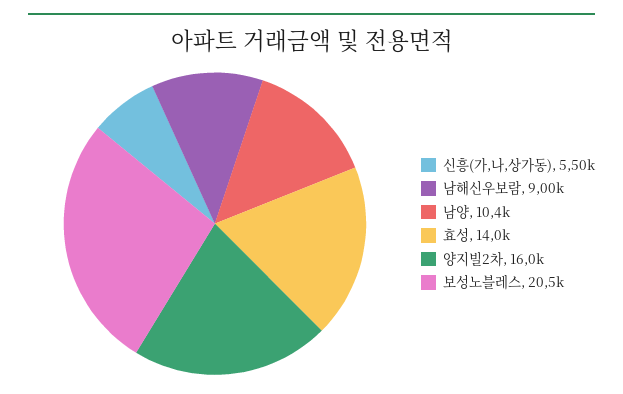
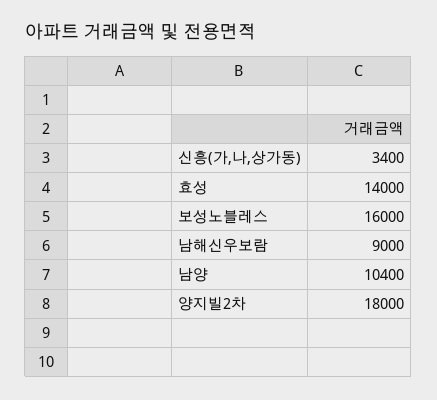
신흥(가,나,상가동): 5500 -> 3400
양지빌2차: 16000 -> 18000
보성노블레스: 20500 -> 16000

